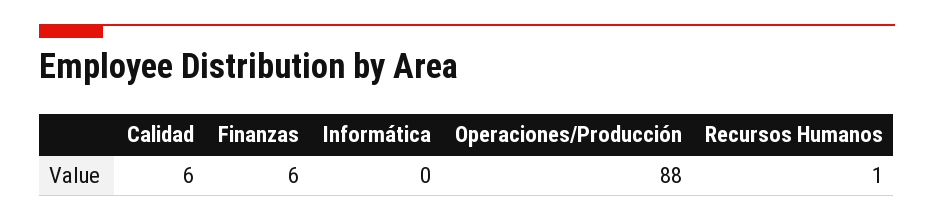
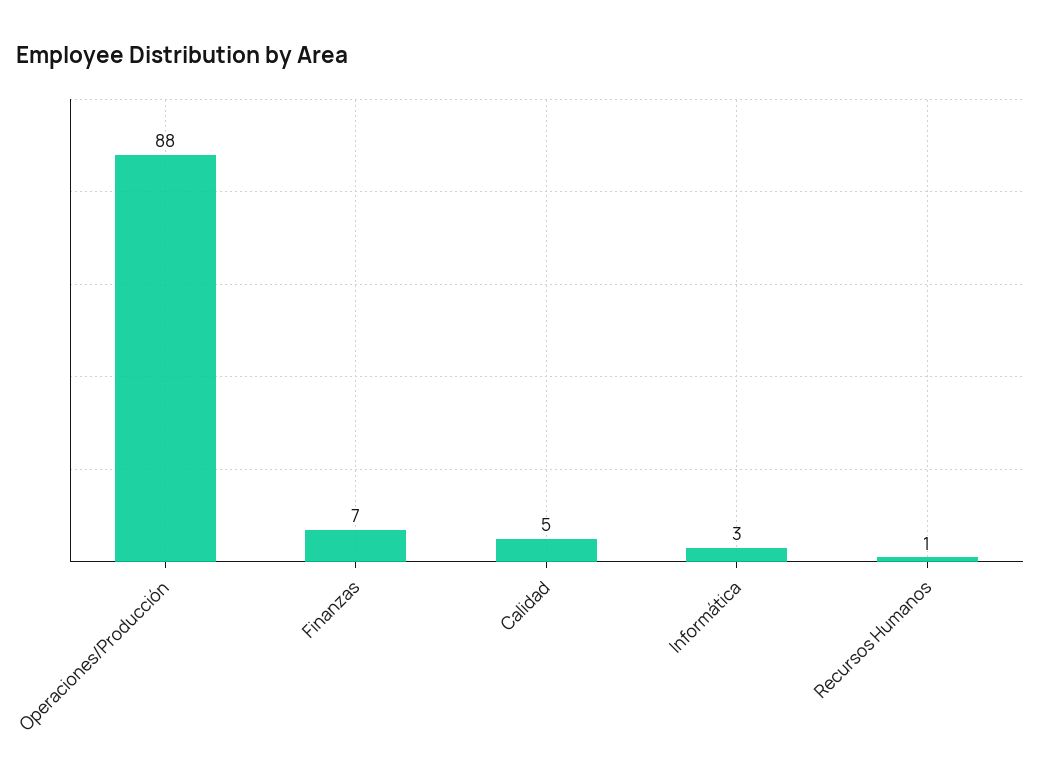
Calidad: 6 -> 5
Finanzas: 6 -> 7
Informática: 0 -> 3

